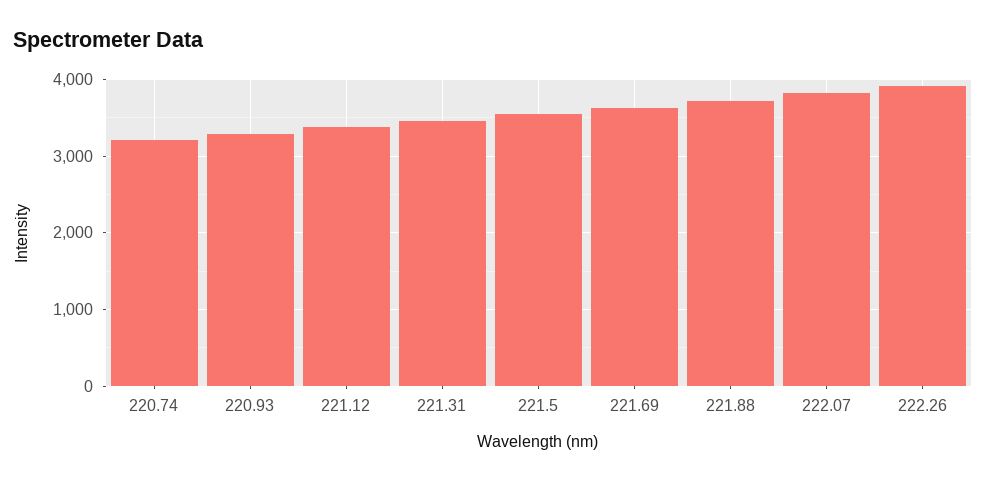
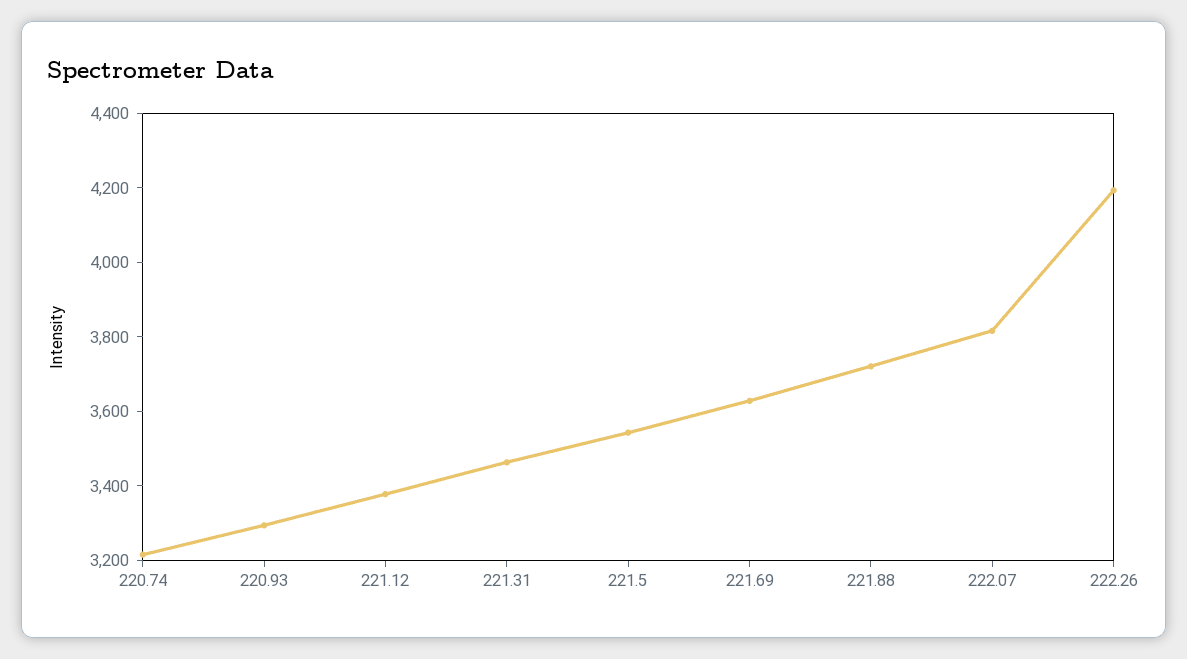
222.26: 3900 -> 4200

